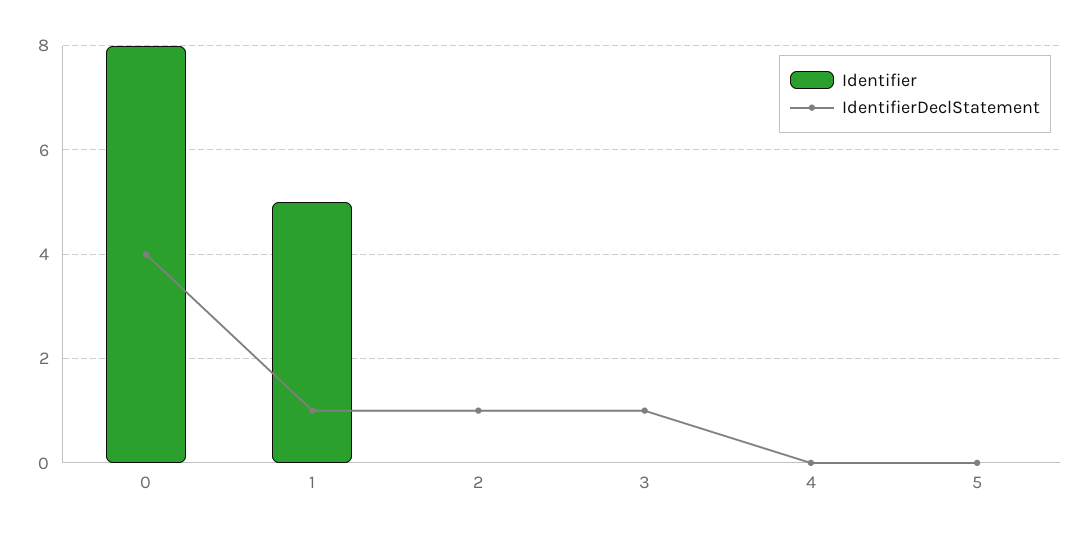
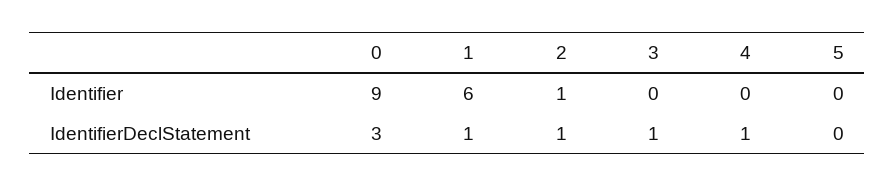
Identifier, 0: 8 -> 9
IdentifierDeclStatement, 0: 4 -> 3
Identifier, 1: 5 -> 6
Identifier, 2: 0 -> 1
IdentifierDeclStatement, 4: 0 -> 1

